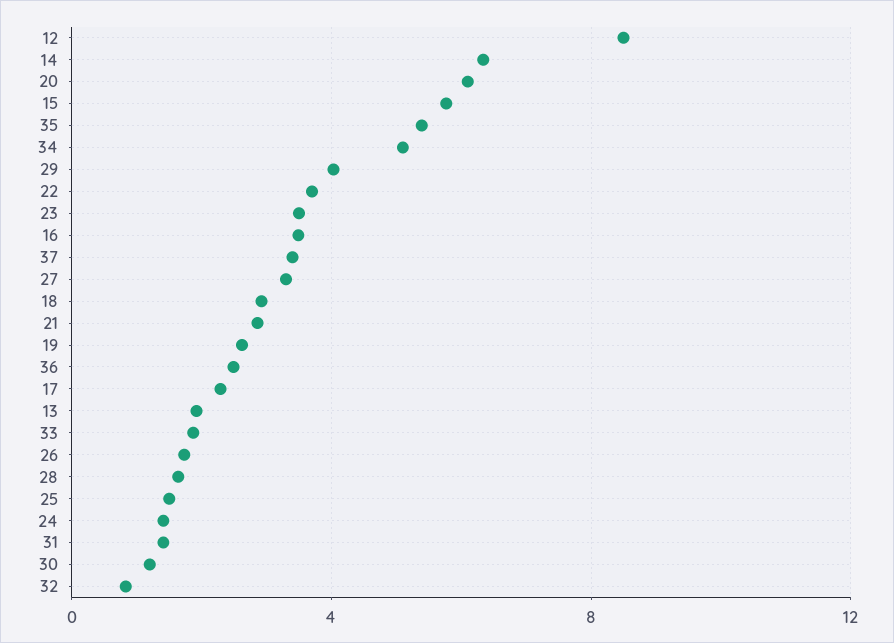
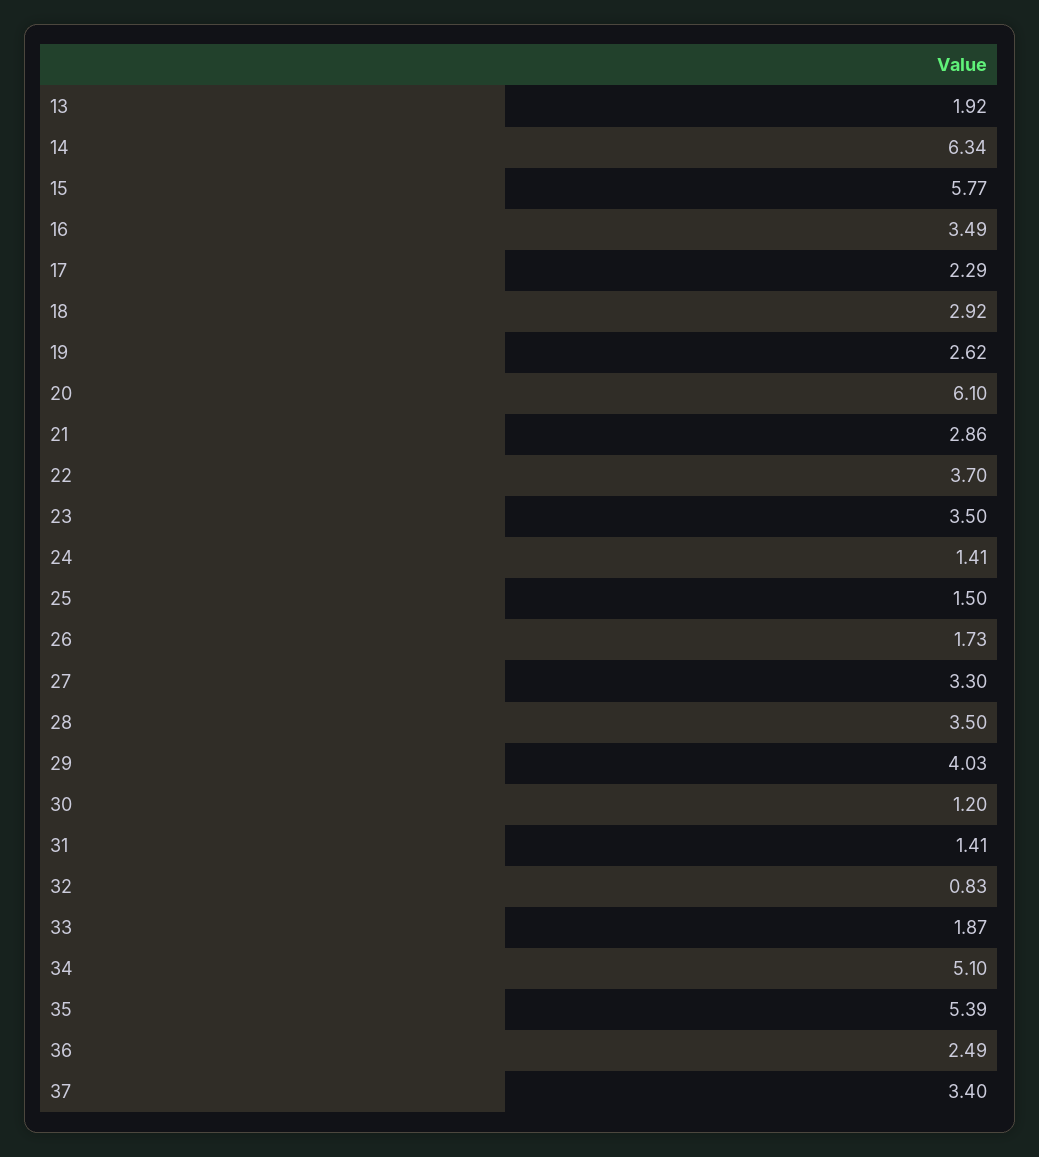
12: 8.5 -> none
28: 1.5 -> 3.5

